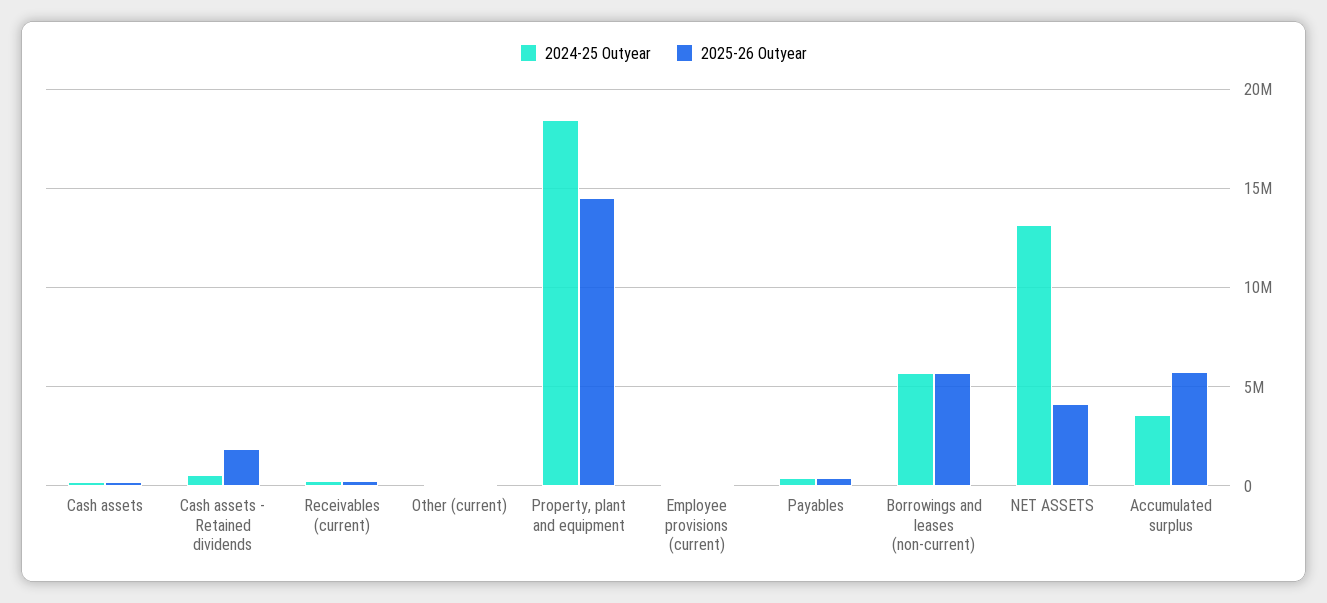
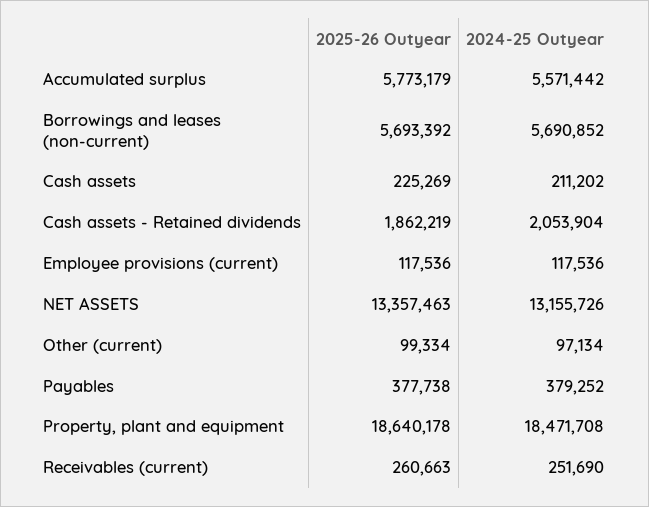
2024-25 Outyear, Cash assets - Retained dividends: 500000 -> 2053904
2025-26 Outyear, Property, plant and equipment: 14500000 -> 18640178
2025-26 Outyear, NET ASSETS: 4000000 -> 13357463
2024-25 Outyear, Accumulated surplus: 3500000 -> 5571442

